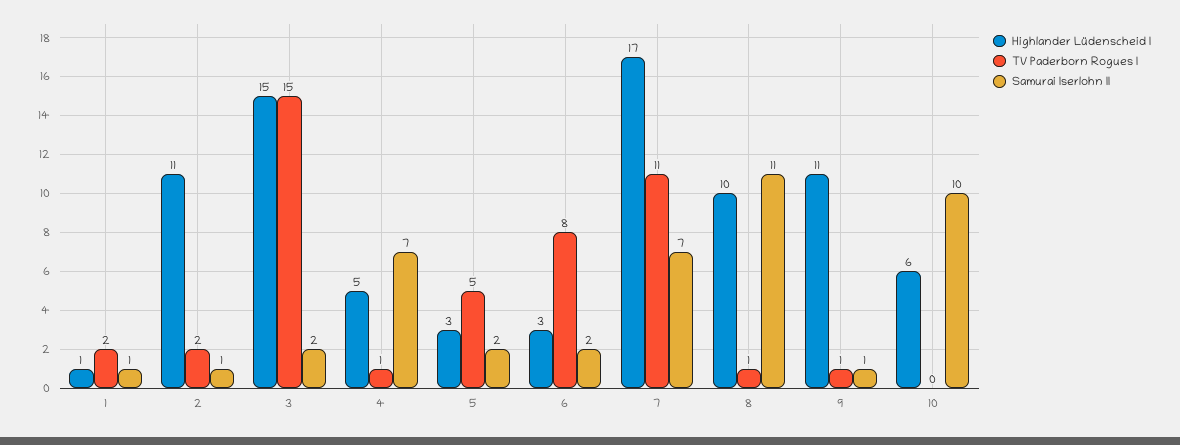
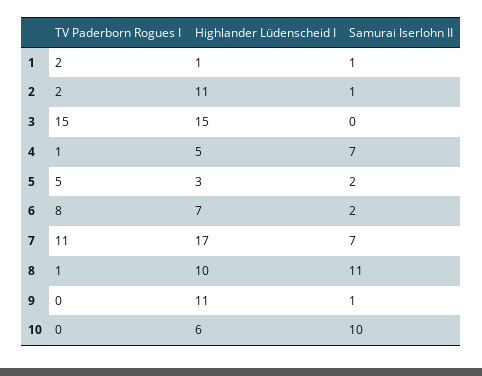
Samurai Iserlohn II, 3: 2 -> 0
Highlander Lüdenscheid I, 6: 3 -> 7
TV Paderborn Rogues I, 9: 1 -> 0

